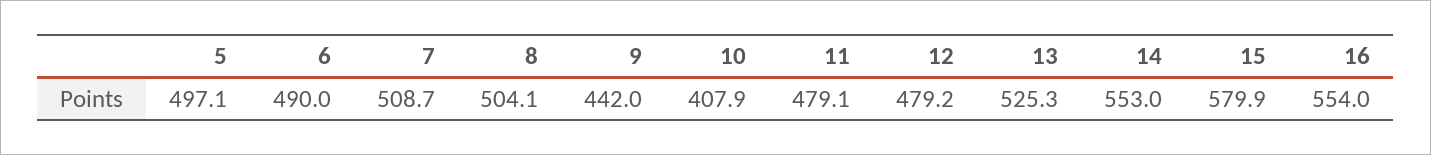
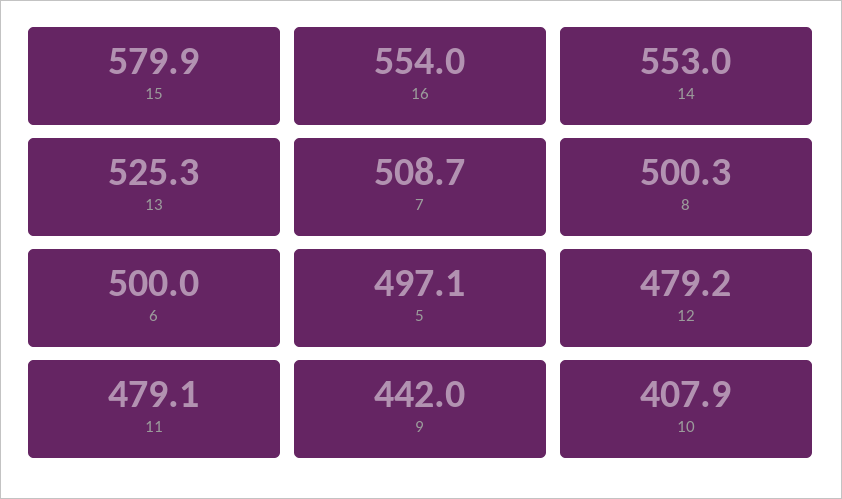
6: 490 -> 500
8: 504.1 -> 500.3

